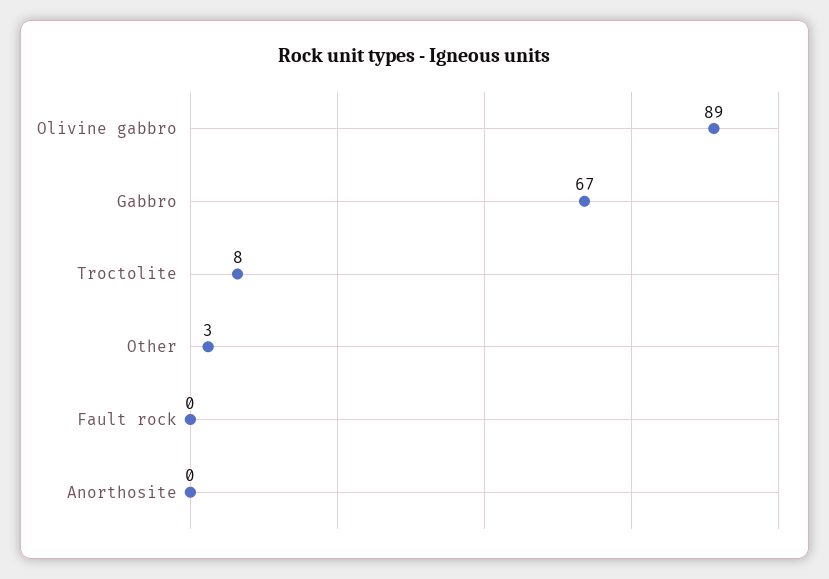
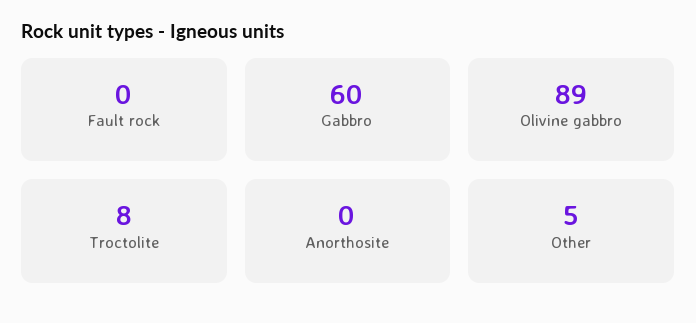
Gabbro: 67 -> 60
Other: 3 -> 5

